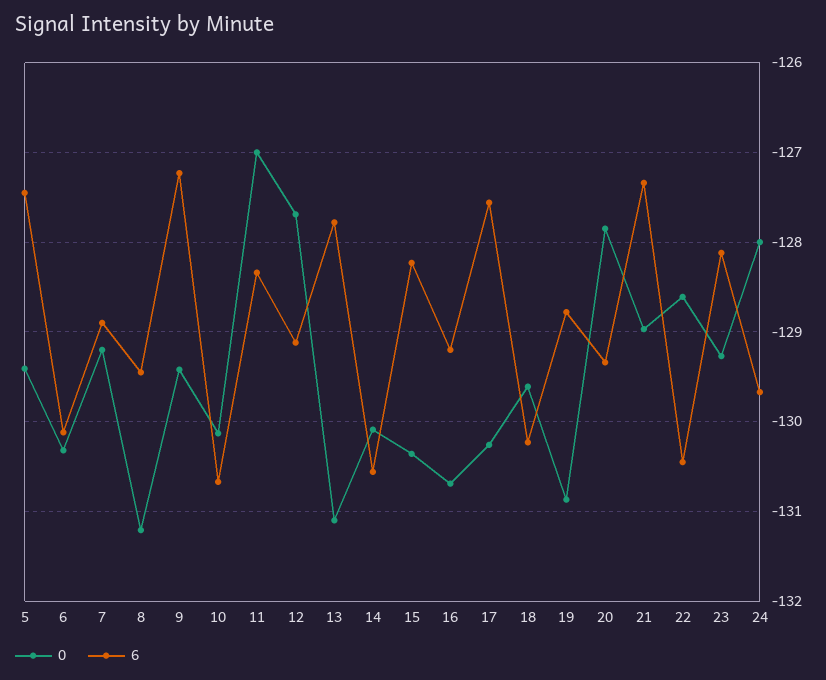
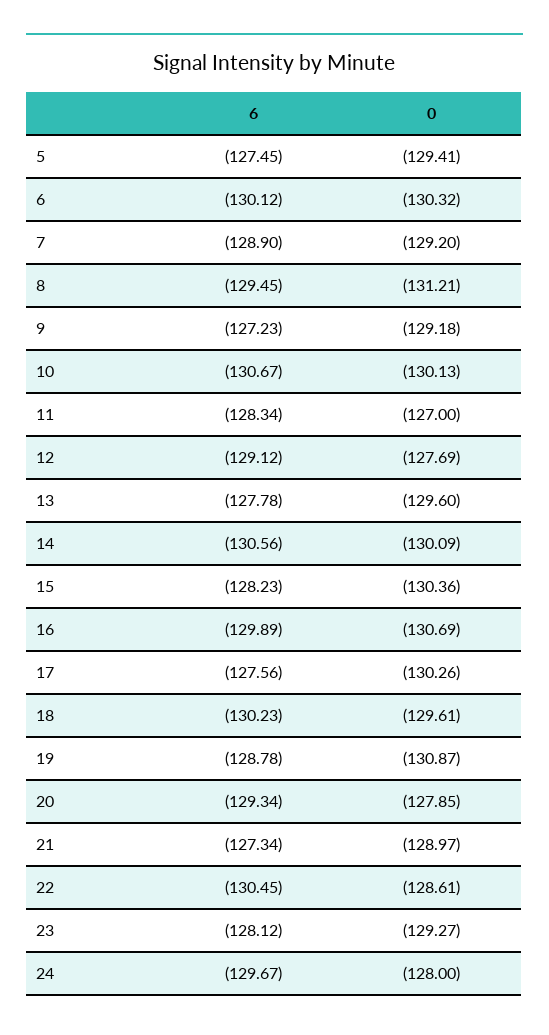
0, 9: -129.4 -> -129.18
0, 13: -131.1 -> -129.6
6, 16: -129.2 -> -129.89

